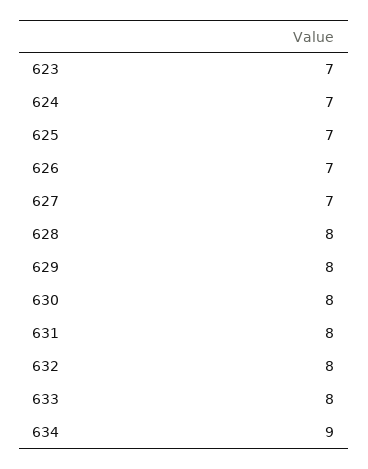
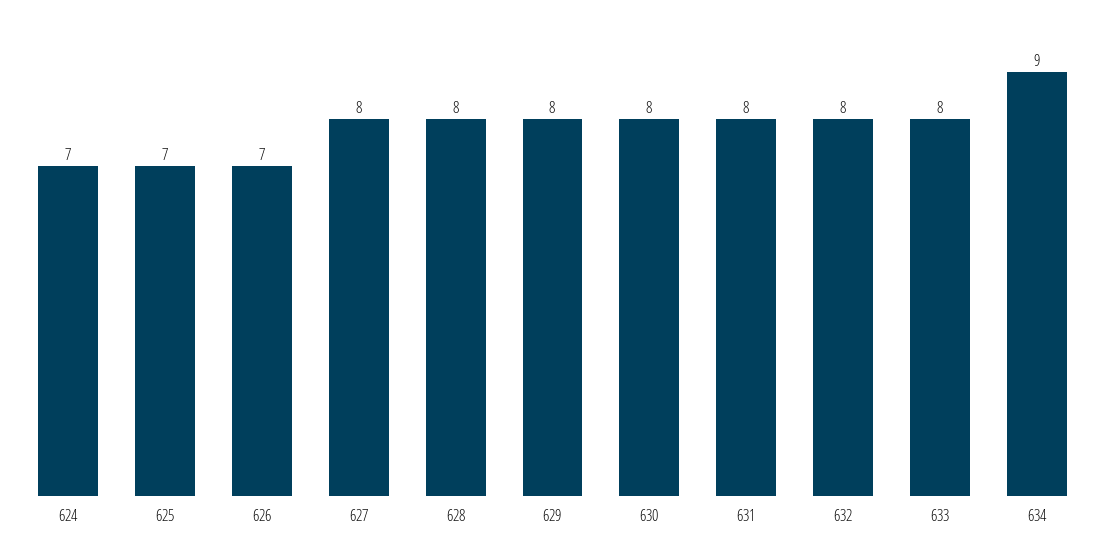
623: 7 -> none
627: 7 -> 8

